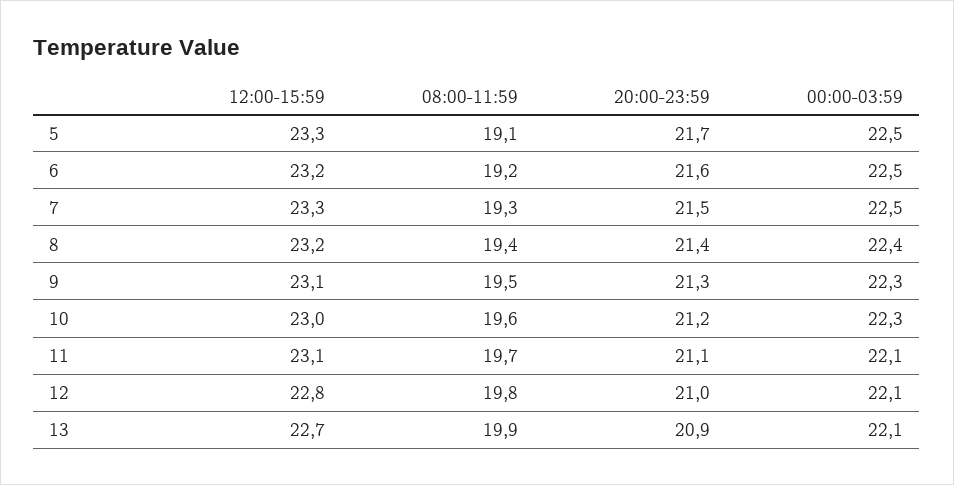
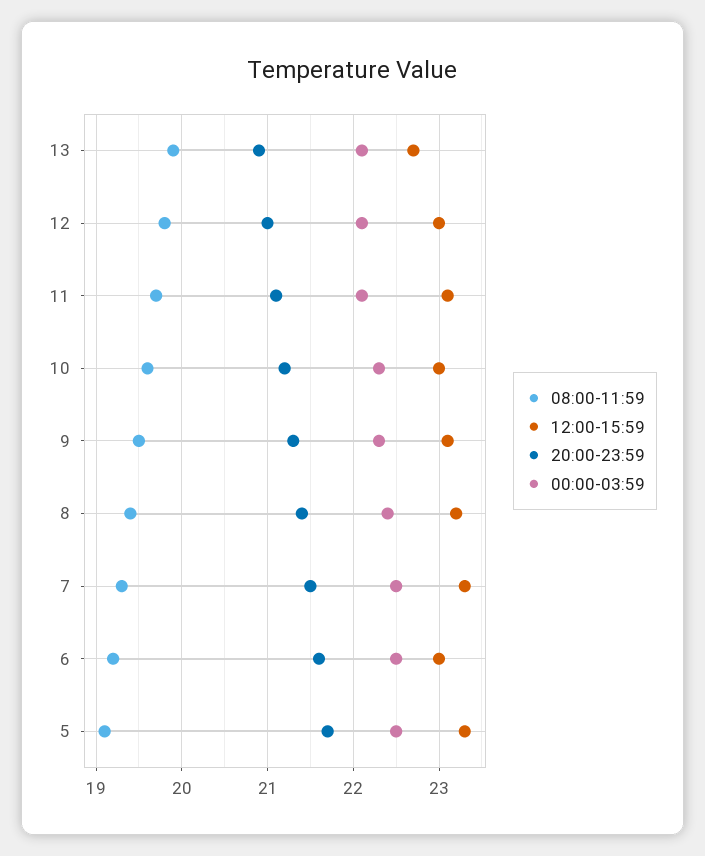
12:00-15:59, 6: 23.2 -> 23
12:00-15:59, 12: 22.8 -> 23

